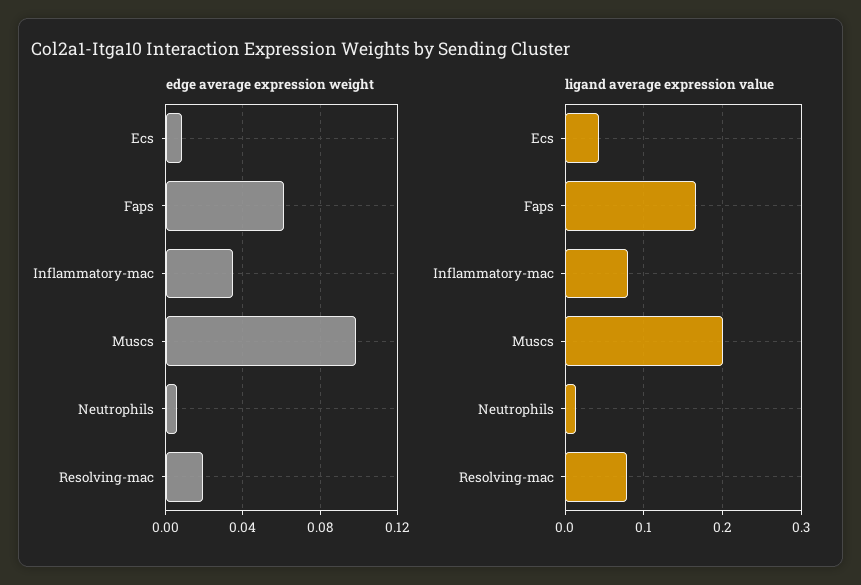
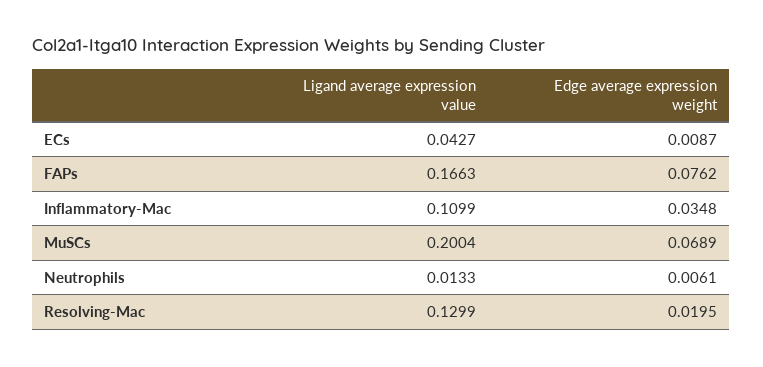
edge average expression weight, Faps: 0.06 -> 0.0762
edge average expression weight, Muscs: 0.1 -> 0.0689
ligand average expression value, Inflammatory-mac: 0.08 -> 0.1099
ligand average expression value, Resolving-mac: 0.08 -> 0.1299

